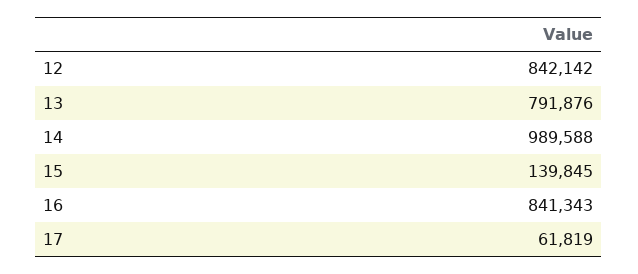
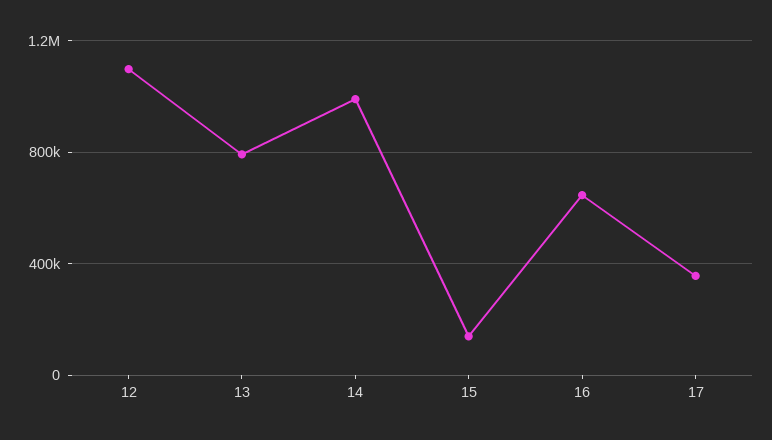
12: 842142 -> 1100000
16: 841343 -> 650000
17: 61819 -> 350000

